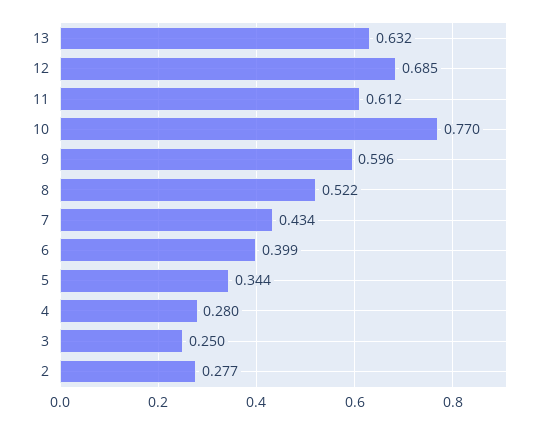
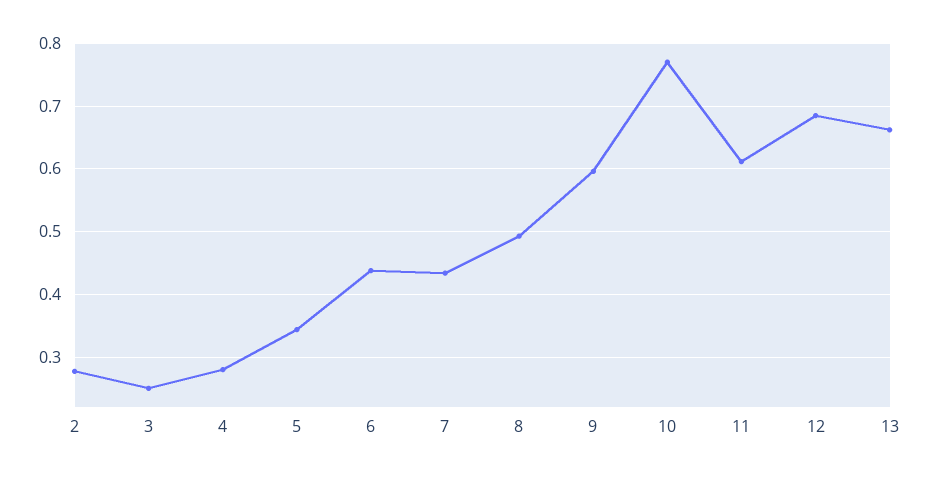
13: 0.632 -> 0.66
8: 0.522 -> 0.49
6: 0.399 -> 0.44

